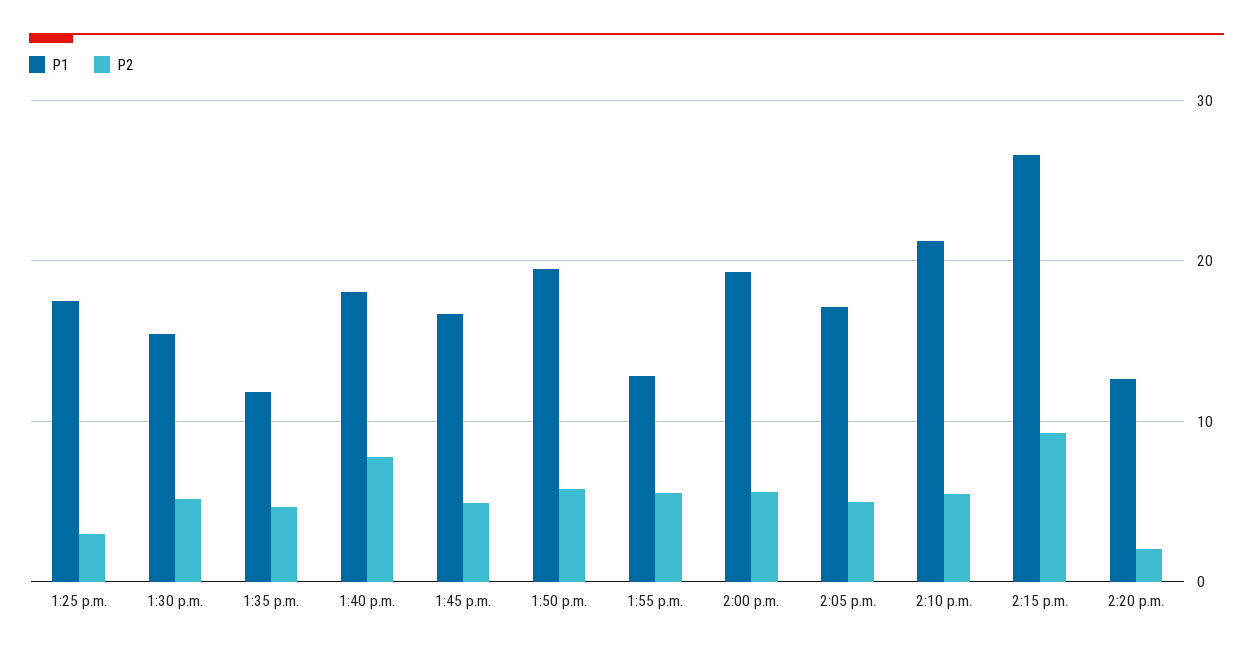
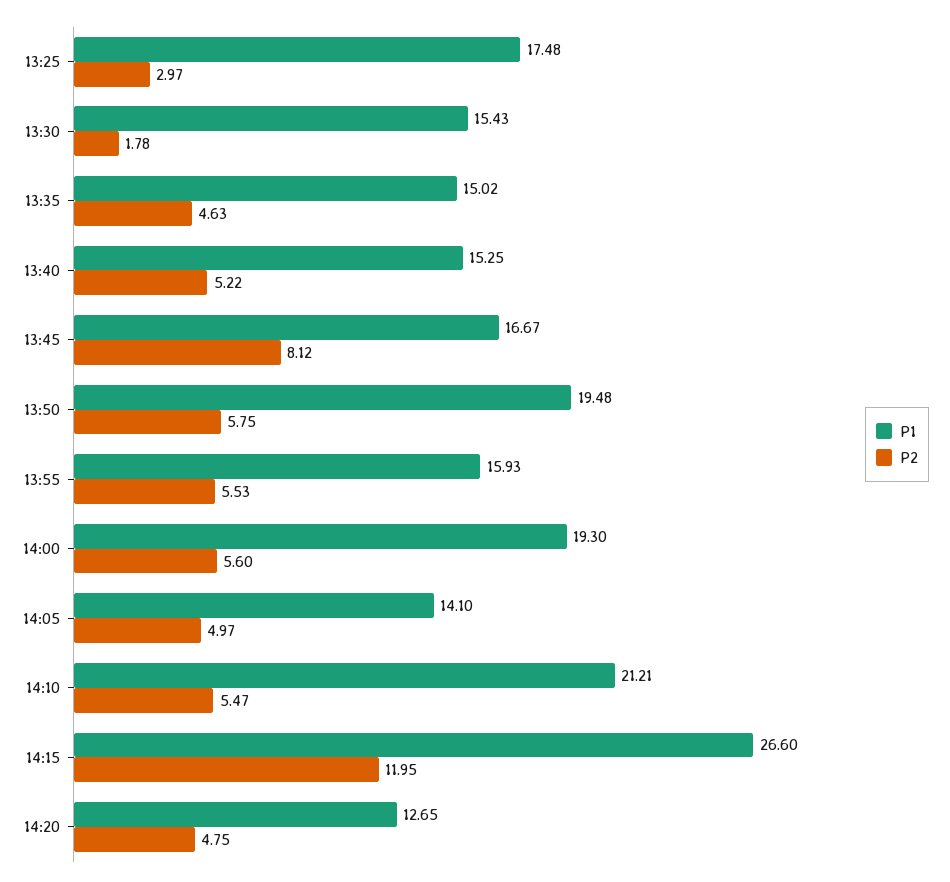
P2, 1:30 p.m.: 5 -> 1.78
P1, 1:35 p.m.: 12 -> 15.02
P1, 1:40 p.m.: 18 -> 15.25
P2, 1:40 p.m.: 8 -> 5.22
P2, 1:45 p.m.: 5 -> 8.12
P1, 1:55 p.m.: 13 -> 15.93
P1, 2:05 p.m.: 17 -> 14.1
P2, 2:15 p.m.: 9 -> 11.95
P2, 2:20 p.m.: 2 -> 4.75

